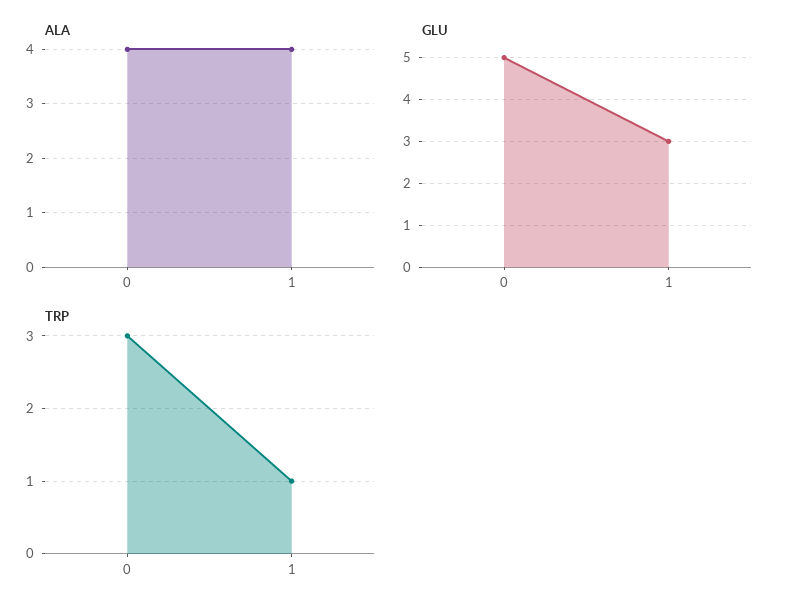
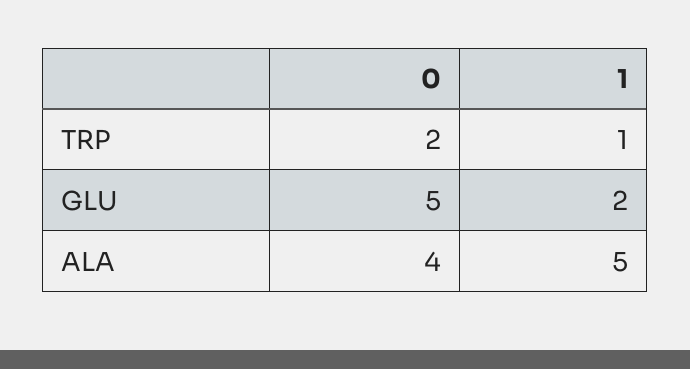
ALA, 1: 4 -> 5
GLU, 1: 3 -> 2
TRP, 0: 3 -> 2

